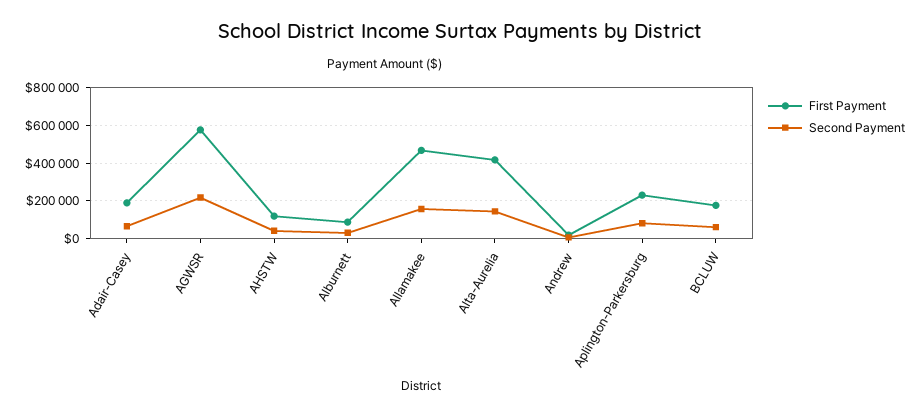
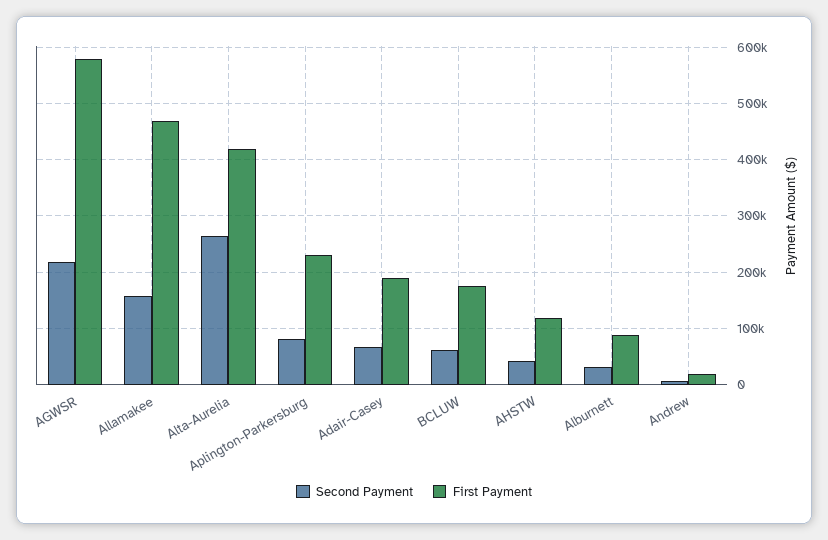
Second Payment, Alta-Aurelia: 150000 -> 260000

